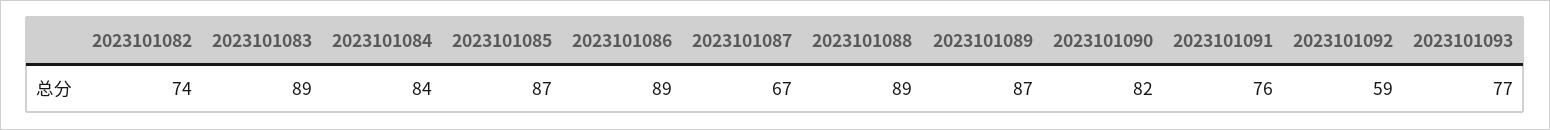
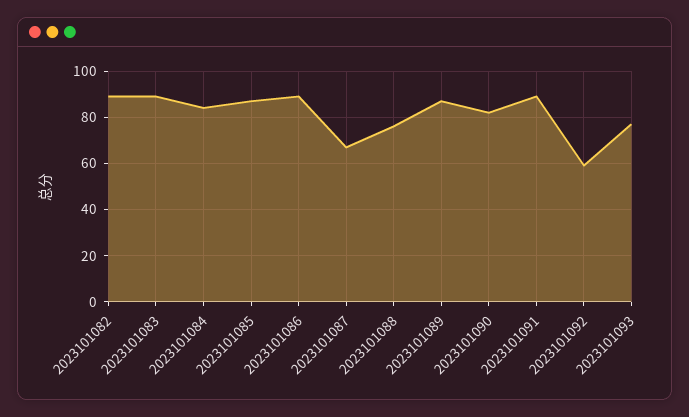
2023101082: 74 -> 90
2023101088: 89 -> 75
2023101091: 76 -> 90

